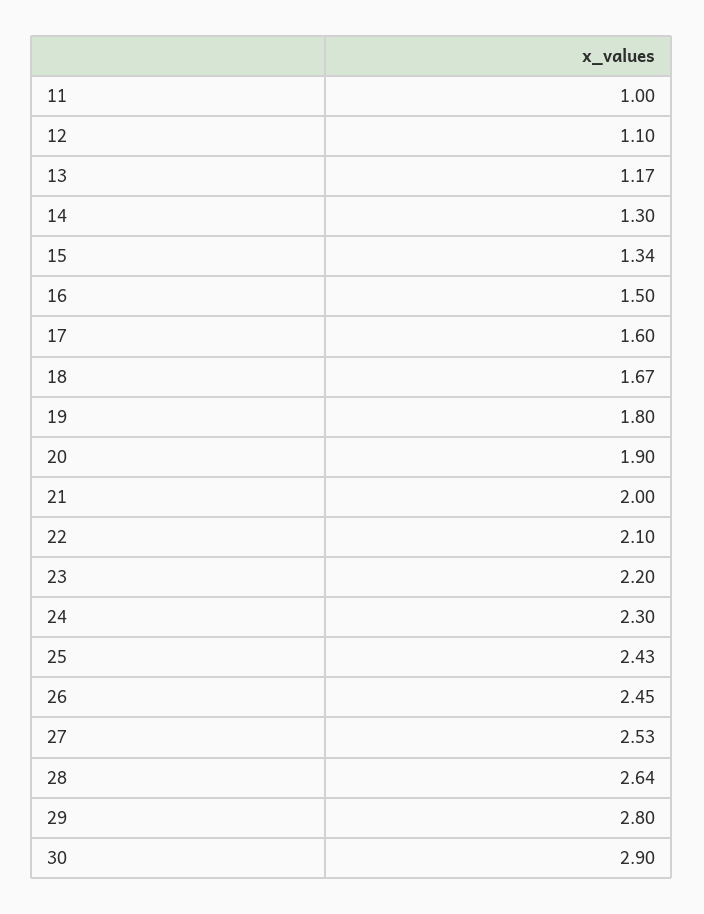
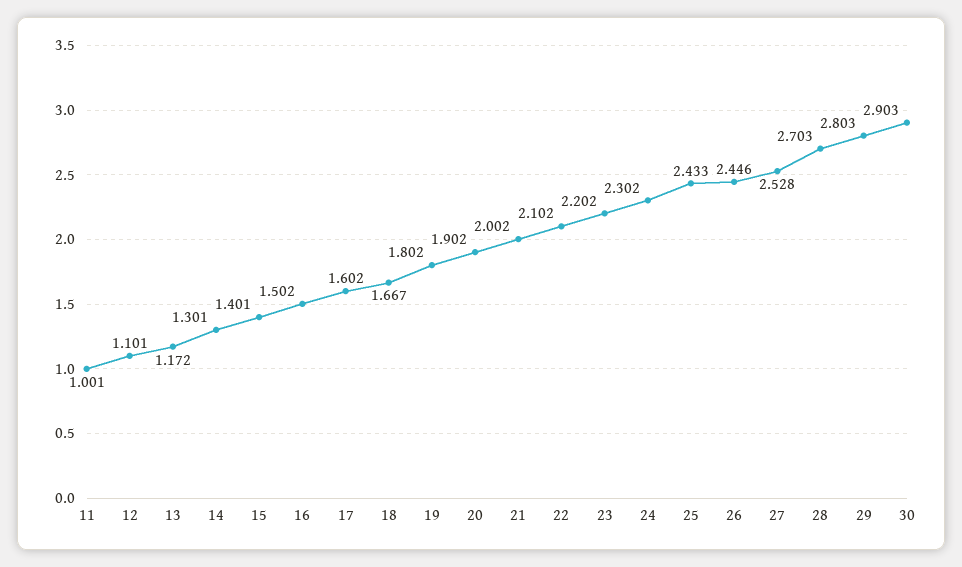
15: 1.34 -> 1.401
28: 2.64 -> 2.703

